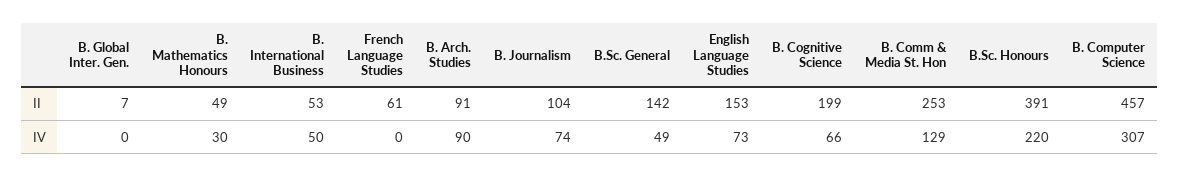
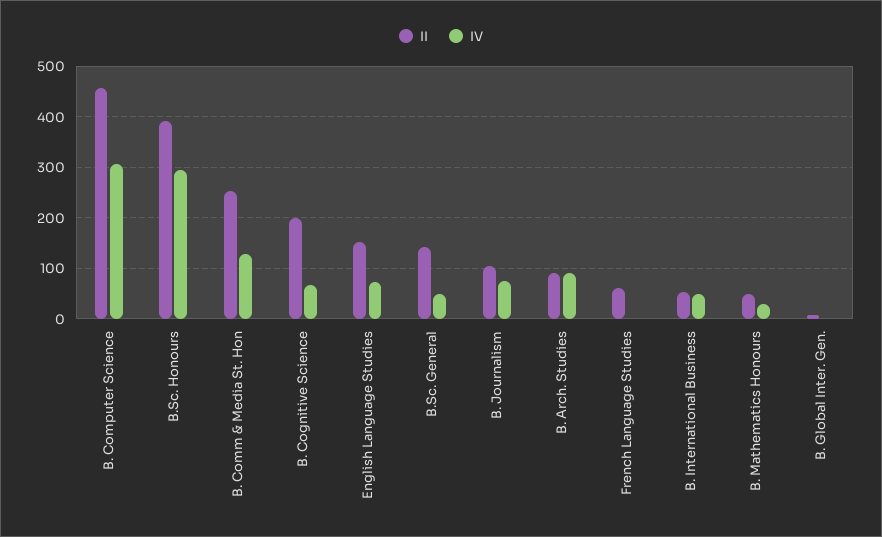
IV, B.Sc. Honours: 220 -> 300

